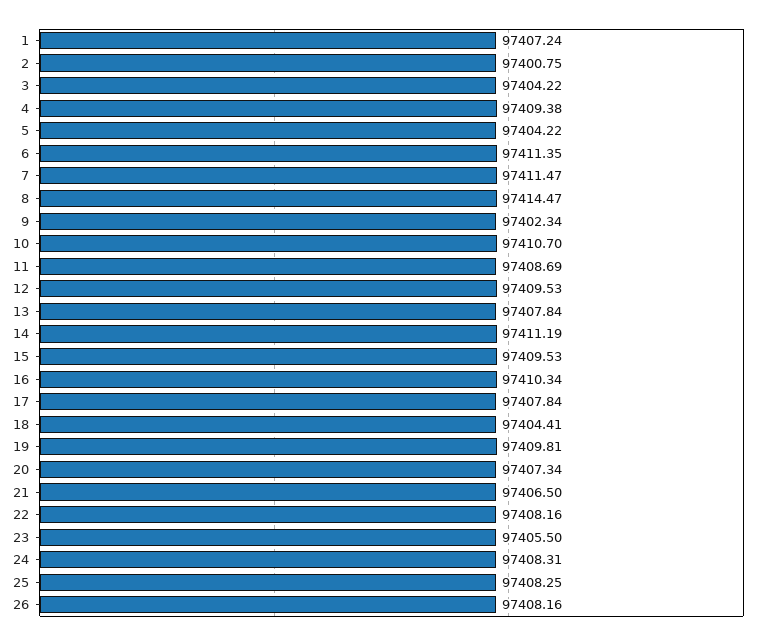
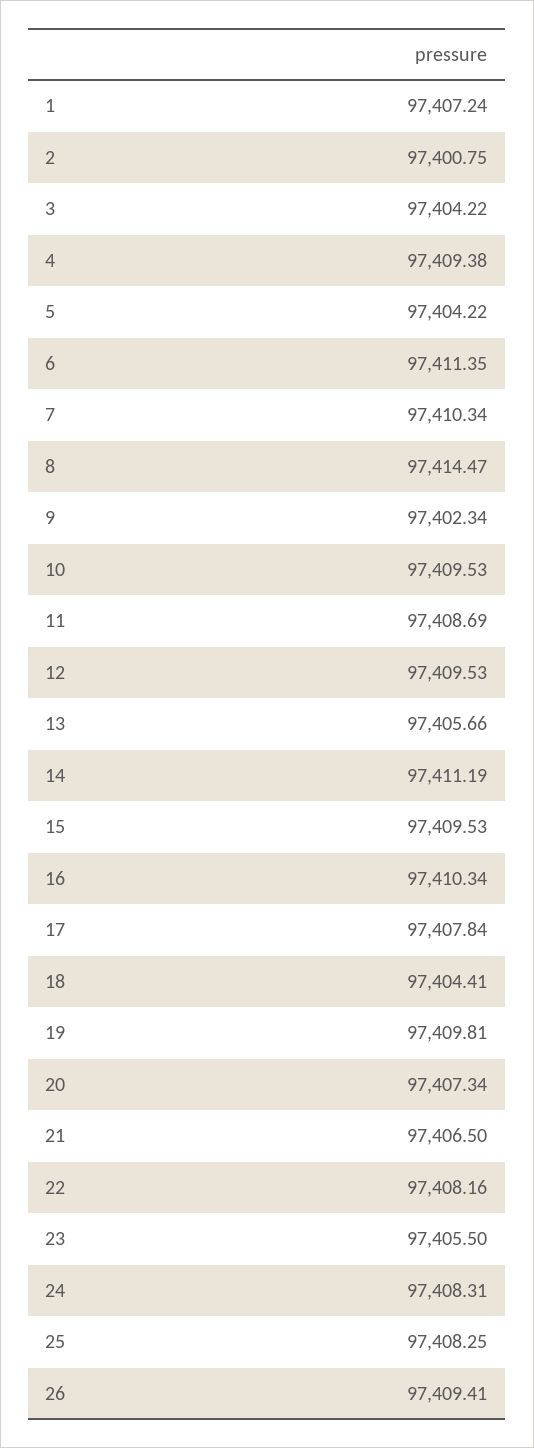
7: 97411.47 -> 97410.34
10: 97410.7 -> 97409.53
13: 97407.84 -> 97405.66
26: 97408.16 -> 97409.41

